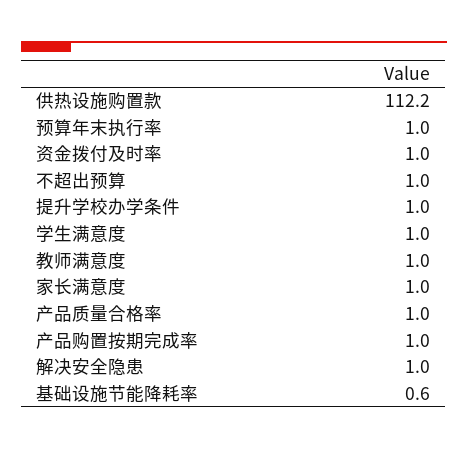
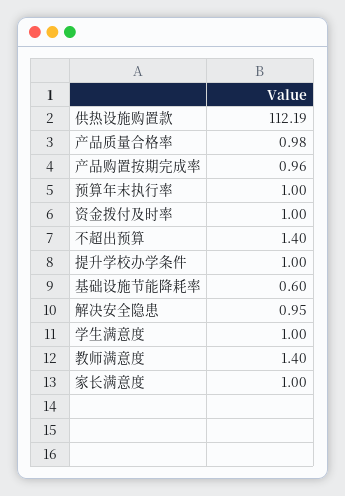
不超出预算: 1 -> 1.4
教师满意度: 1 -> 1.4

